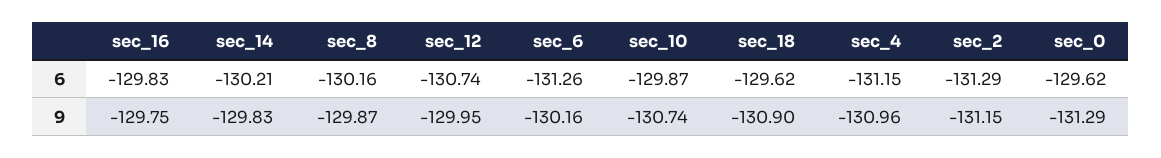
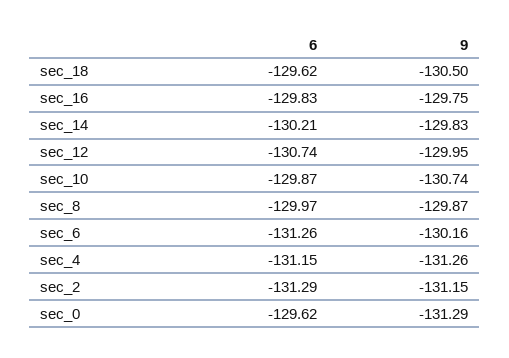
sec_8, 6: -130.16 -> -129.97
sec_18, 9: -130.9 -> -130.5
sec_4, 9: -130.96 -> -131.26

